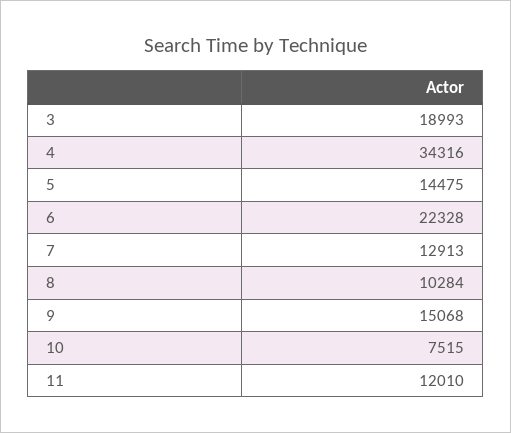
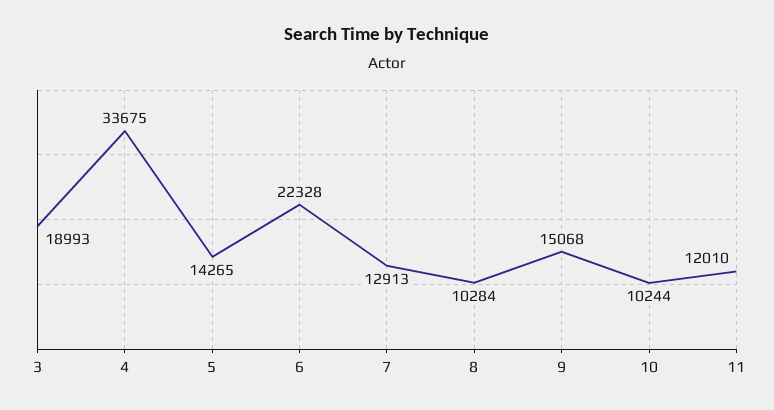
4: 34316 -> 33675
5: 14475 -> 14265
10: 7515 -> 10244

